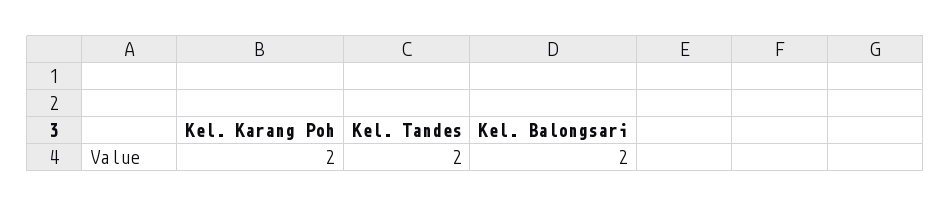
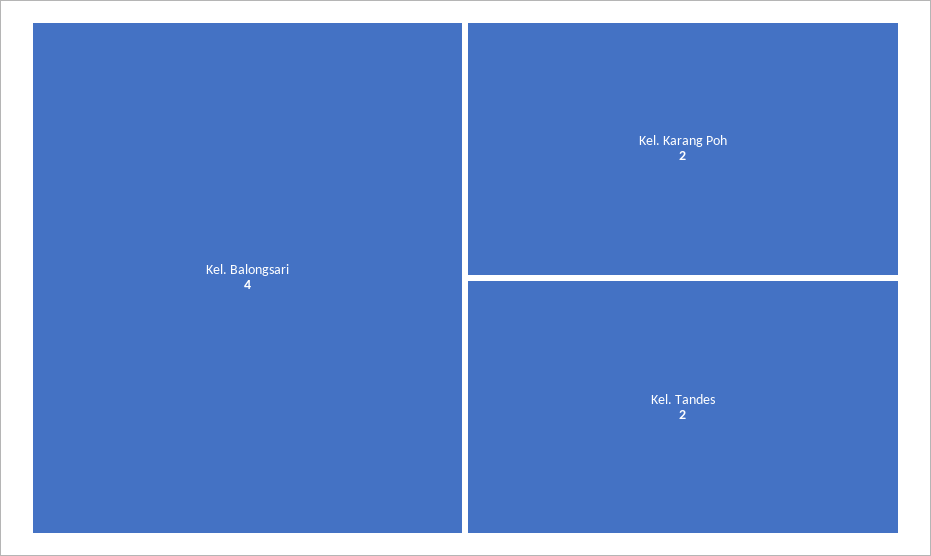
Kel. Balongsari: 2 -> 4

